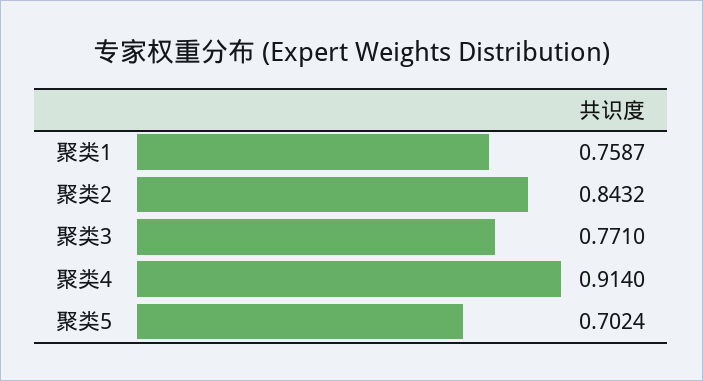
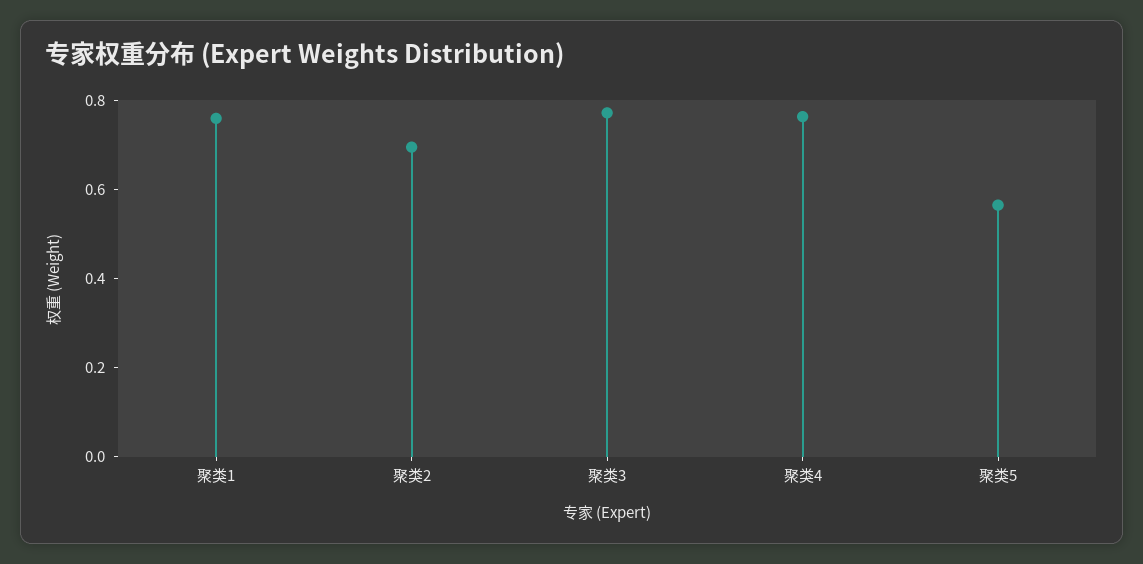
聚类2: 0.8432 -> 0.7
聚类4: 0.914 -> 0.75
聚类5: 0.7024 -> 0.55

